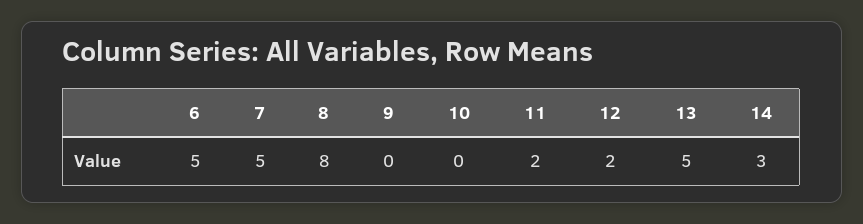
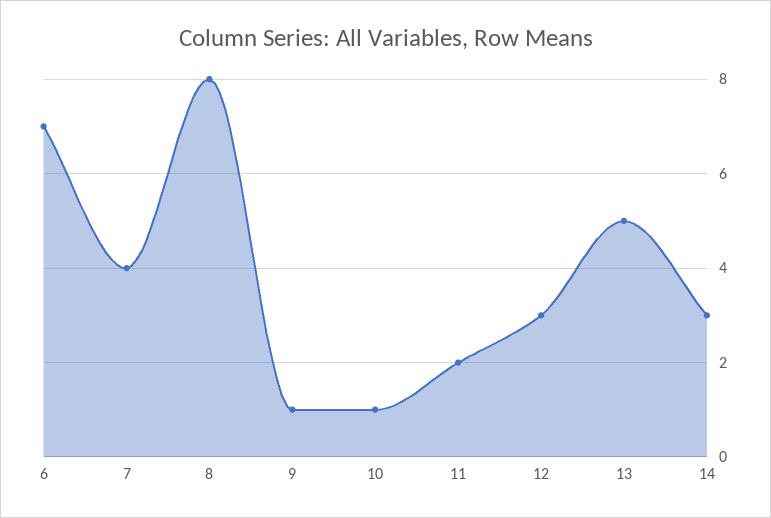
6: 5 -> 7
7: 5 -> 4
9: 0 -> 1
10: 0 -> 1
12: 2 -> 3

